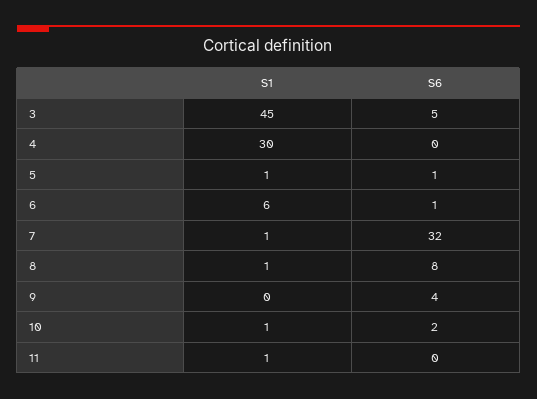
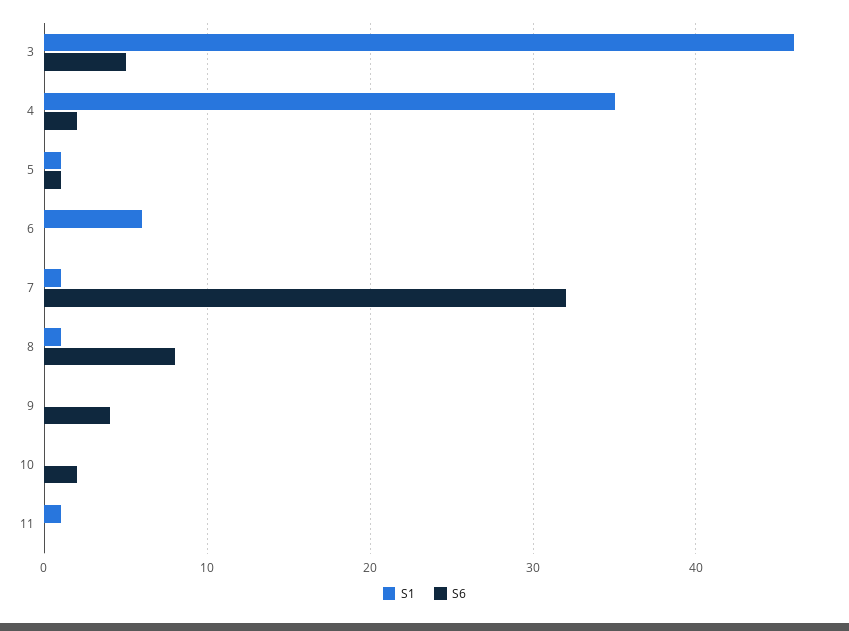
S1, 3: 45 -> 46
S1, 4: 30 -> 35
S6, 4: 0 -> 2
S6, 6: 1 -> 0
S1, 10: 1 -> 0

